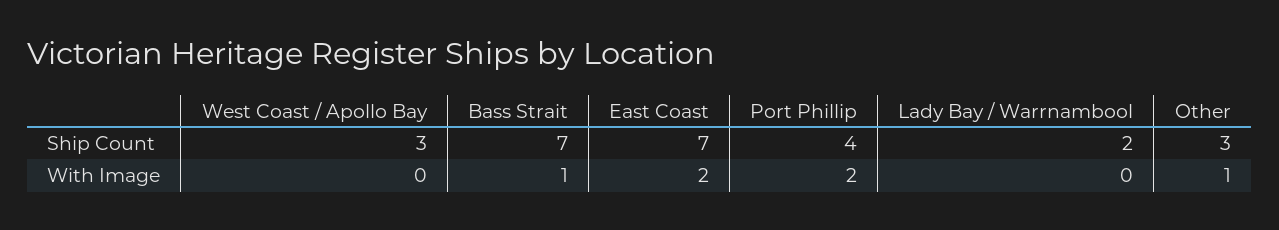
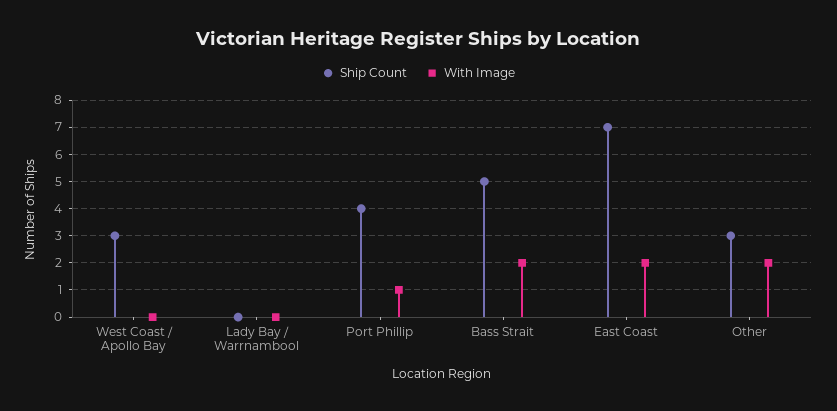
Ship Count, Bass Strait: 7 -> 5
Ship Count, Lady Bay / Warrnambool: 2 -> 0
With Image, Bass Strait: 1 -> 2
With Image, Port Phillip: 2 -> 1
With Image, Other: 1 -> 2

